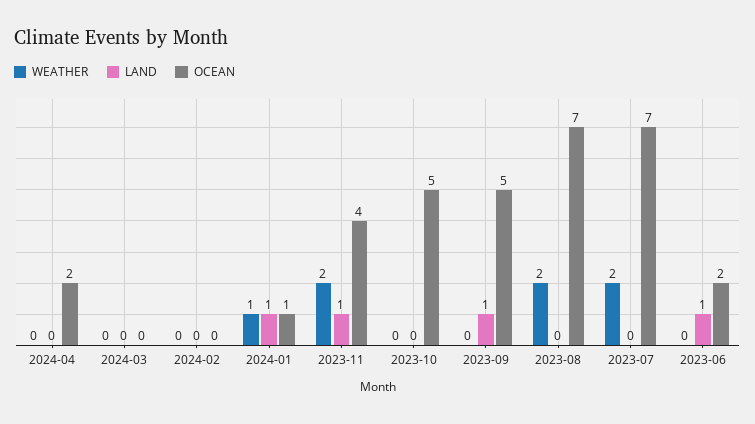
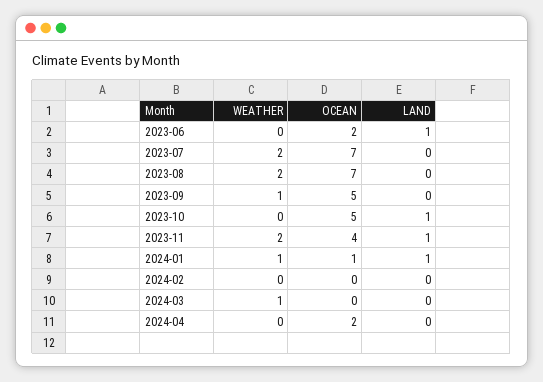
WEATHER, 2024-03: 0 -> 1
LAND, 2023-10: 0 -> 1
WEATHER, 2023-09: 0 -> 1
LAND, 2023-09: 1 -> 0

